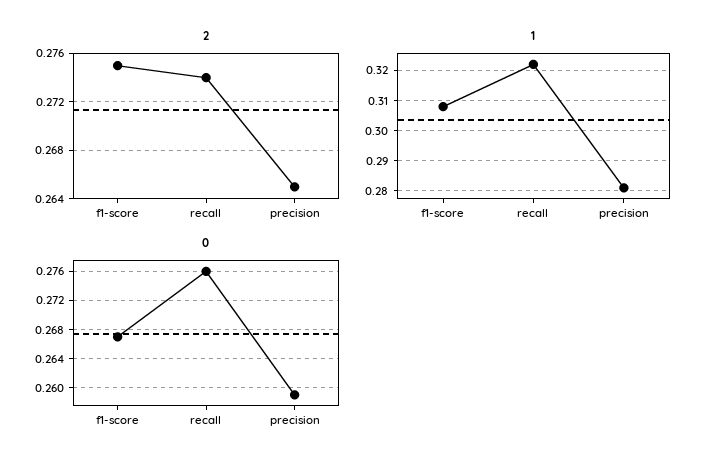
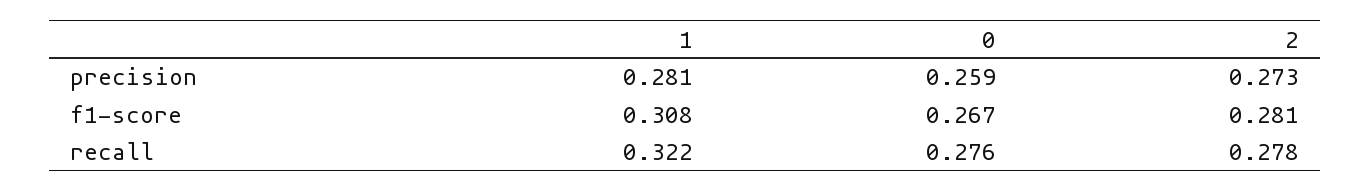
2, f1-score: 0.275 -> 0.281
2, recall: 0.274 -> 0.278
2, precision: 0.265 -> 0.273

